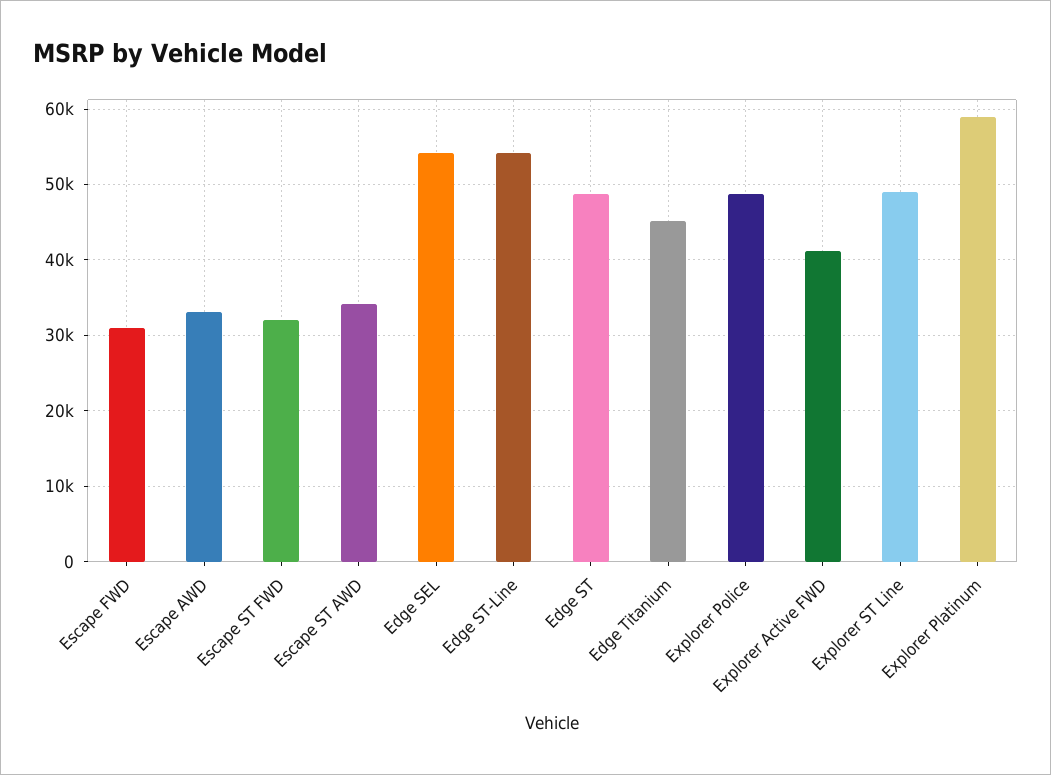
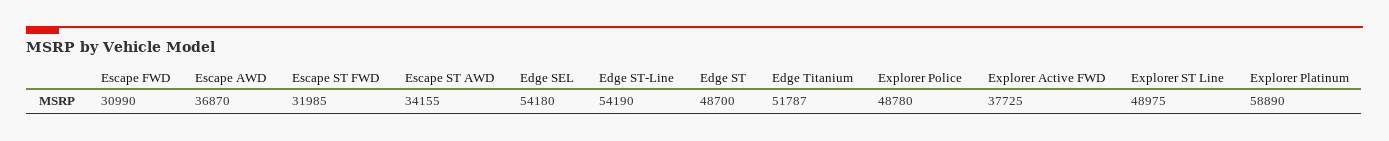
Escape AWD: 33000 -> 36870
Edge Titanium: 45000 -> 51787
Explorer Active FWD: 41000 -> 37725

